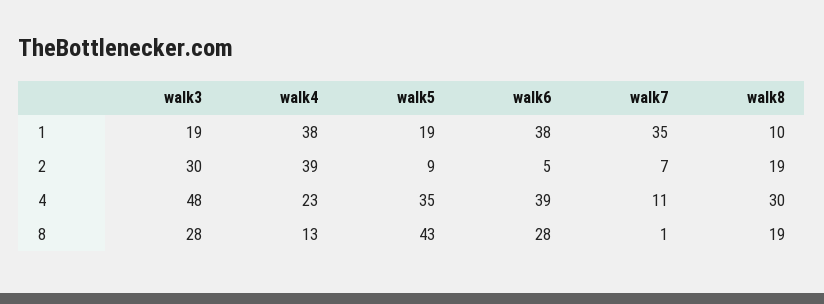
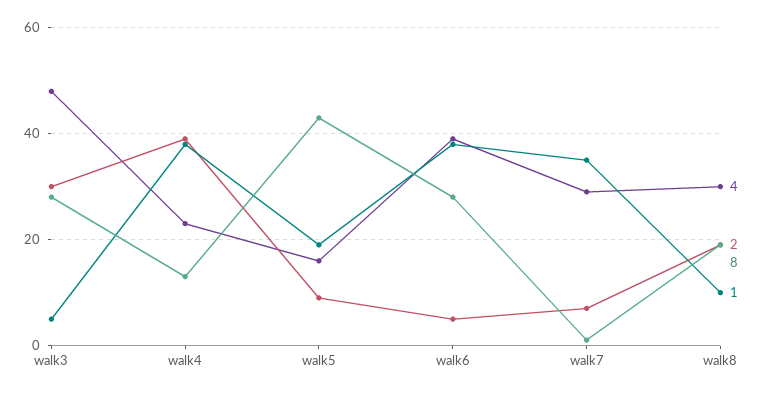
1, walk3: 19 -> 5
4, walk5: 35 -> 15
4, walk7: 11 -> 30

